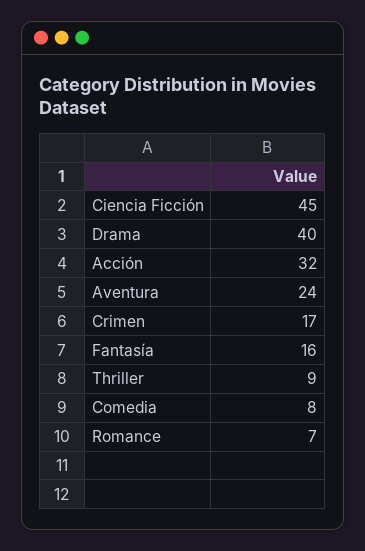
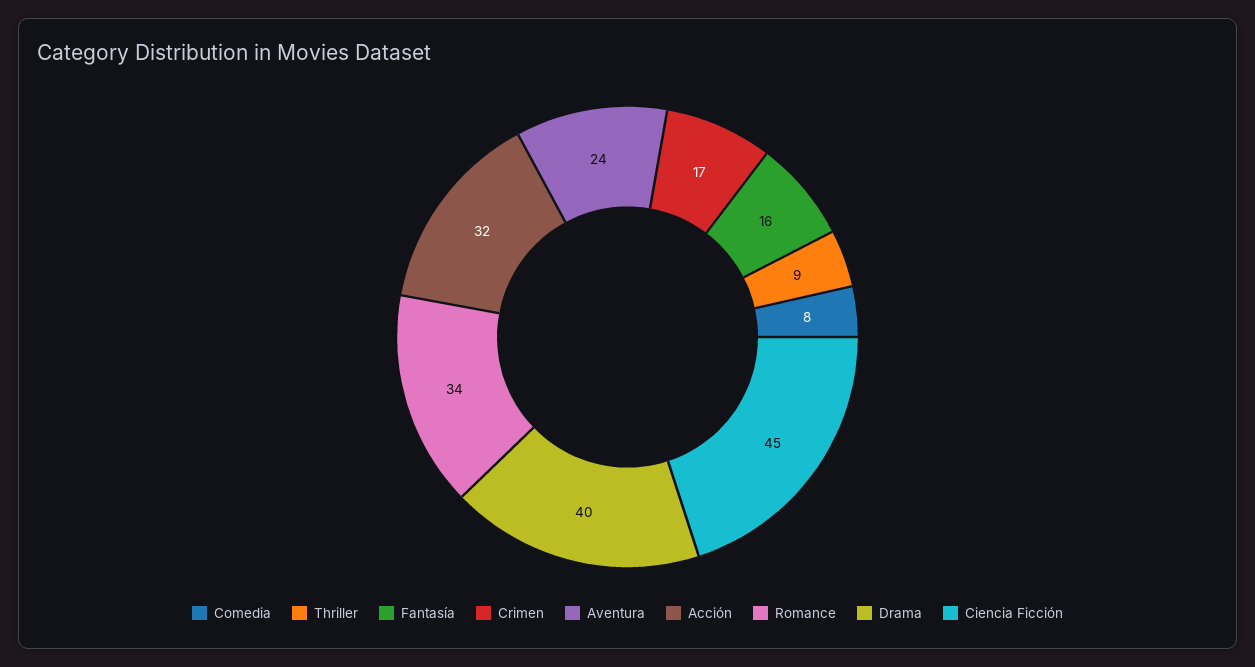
Romance: 7 -> 34

